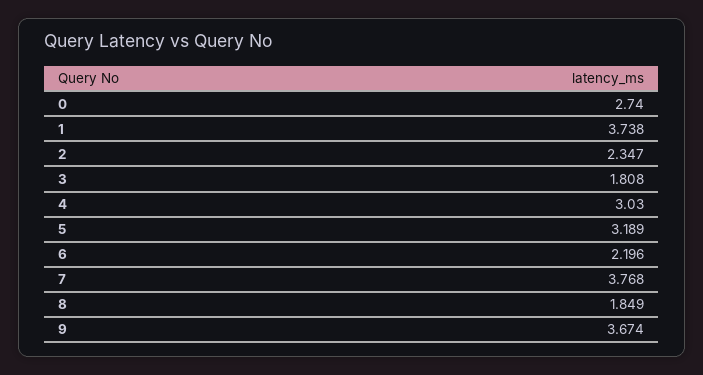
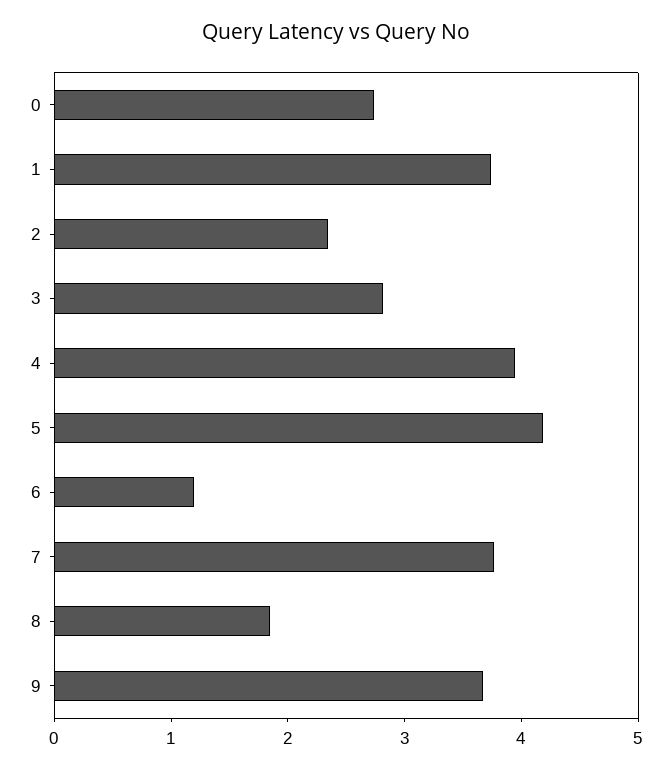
3: 1.808 -> 2.8
4: 3.03 -> 4
5: 3.189 -> 4.2
6: 2.196 -> 1.2

